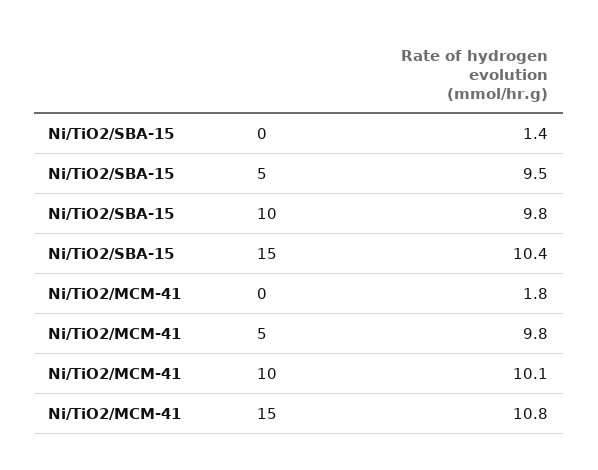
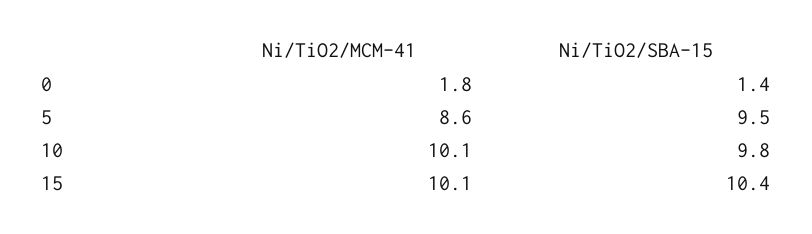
Ni/TiO2/MCM-41, 5: 9.8 -> 8.6
Ni/TiO2/MCM-41, 15: 10.8 -> 10.1

